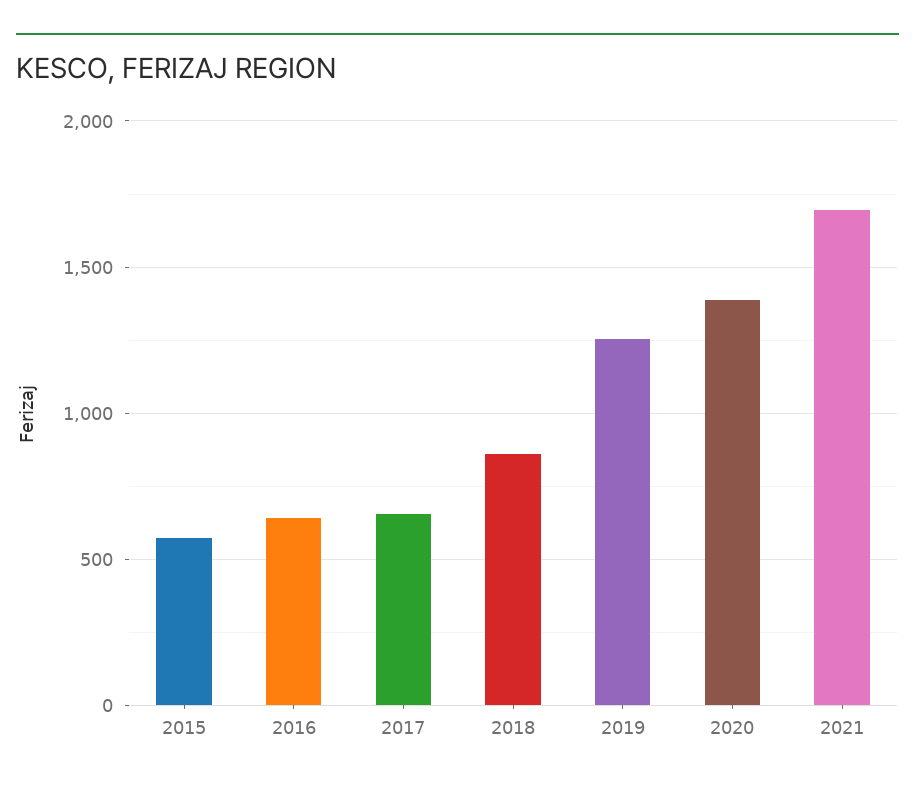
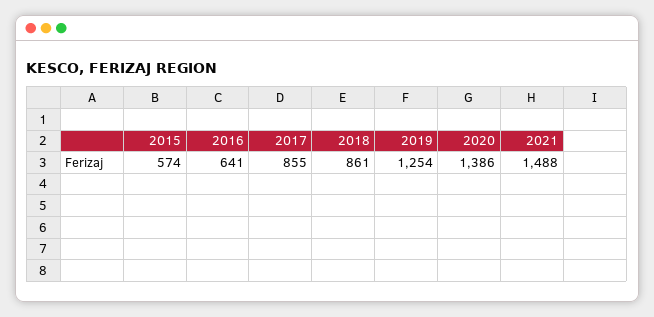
2017: 650 -> 855
2021: 1700 -> 1488

